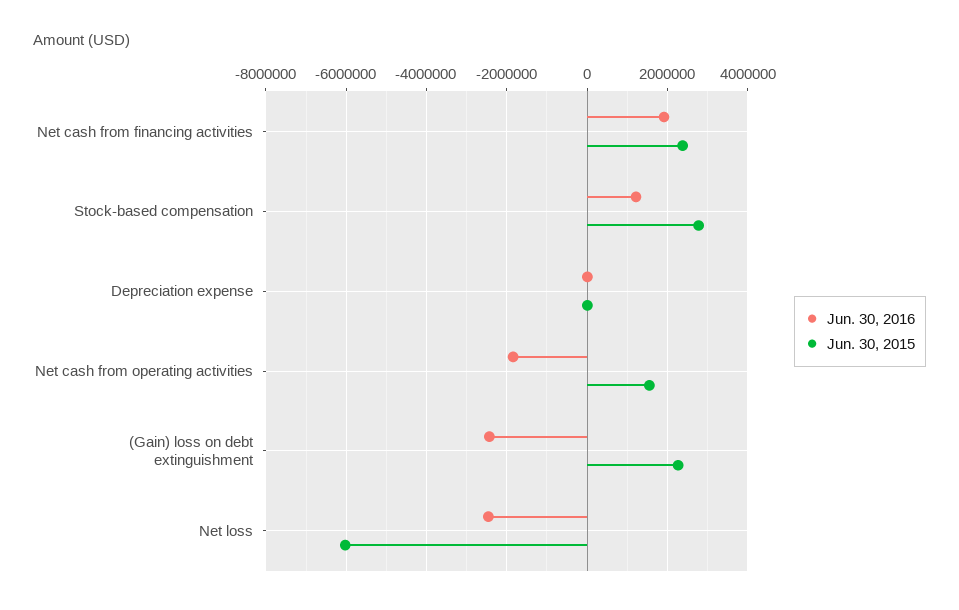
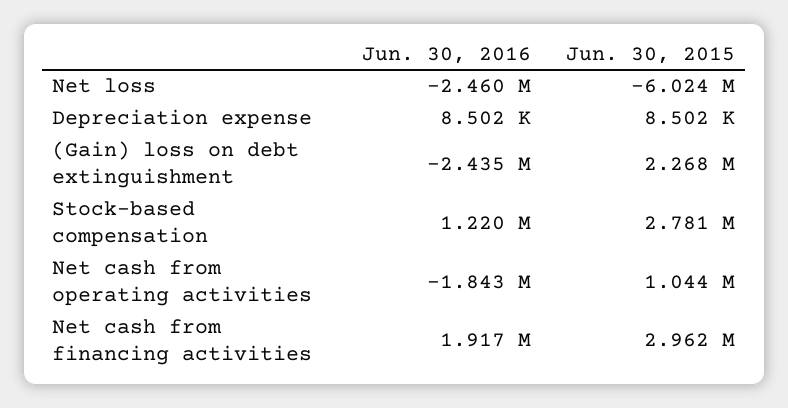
Jun. 30, 2015, Net cash from financing activities: 2400000 -> 2962000
Jun. 30, 2015, Net cash from operating activities: 1600000 -> 1044000

